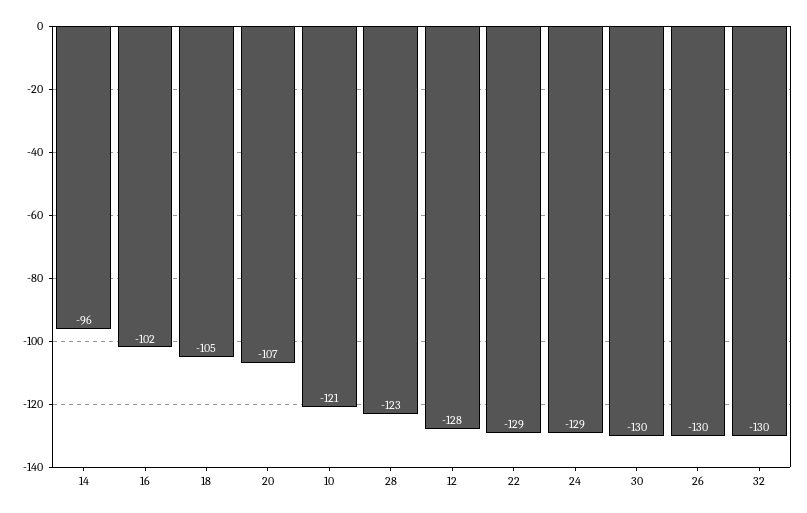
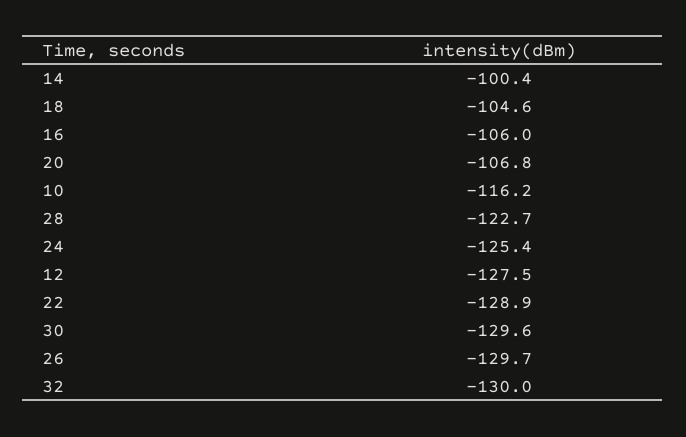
14: -96 -> -100.4
16: -102 -> -106
10: -121 -> -116.2
24: -129 -> -125.4

